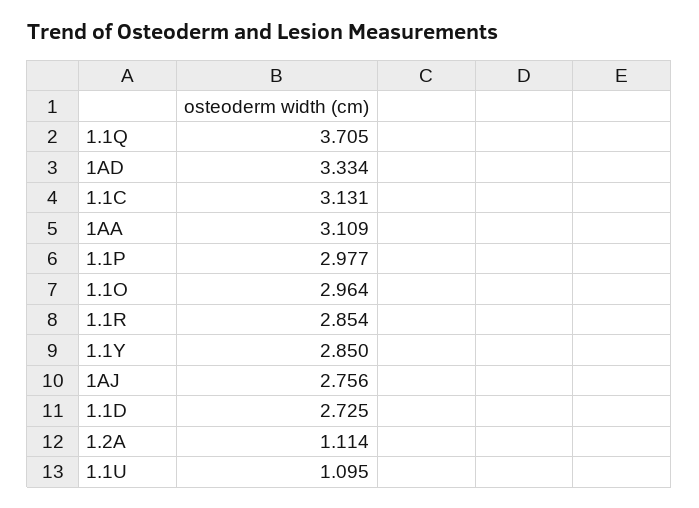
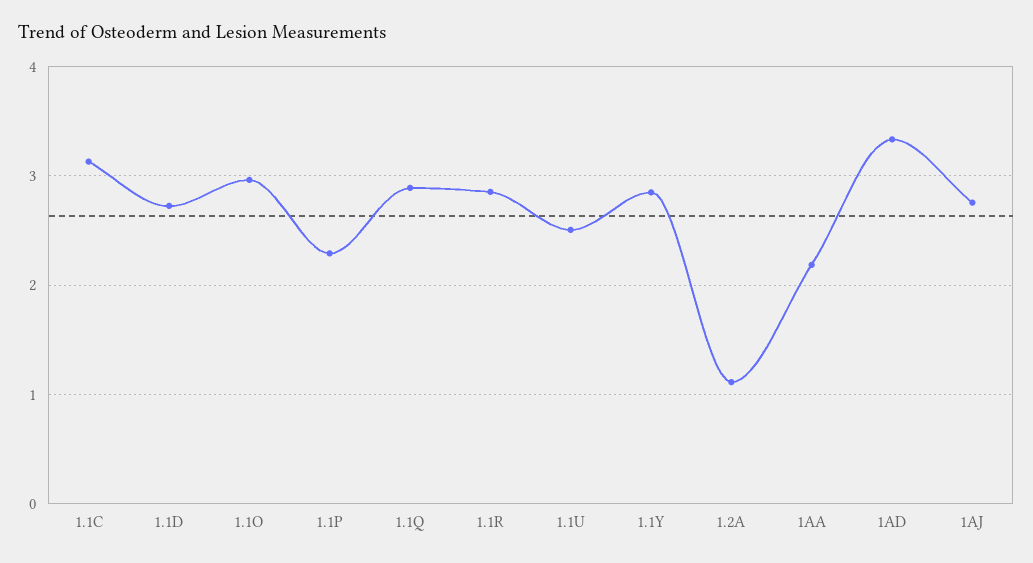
1.1Q: 3.705 -> 2.9
1AA: 3.109 -> 2.2
1.1P: 2.977 -> 2.3
1.1U: 1.095 -> 2.5

